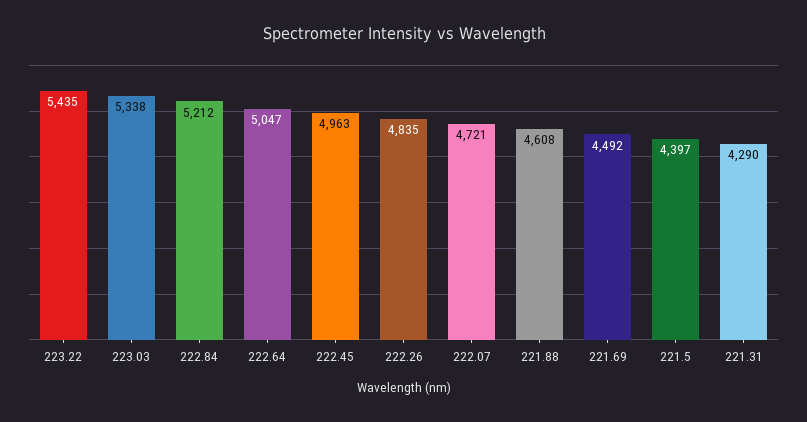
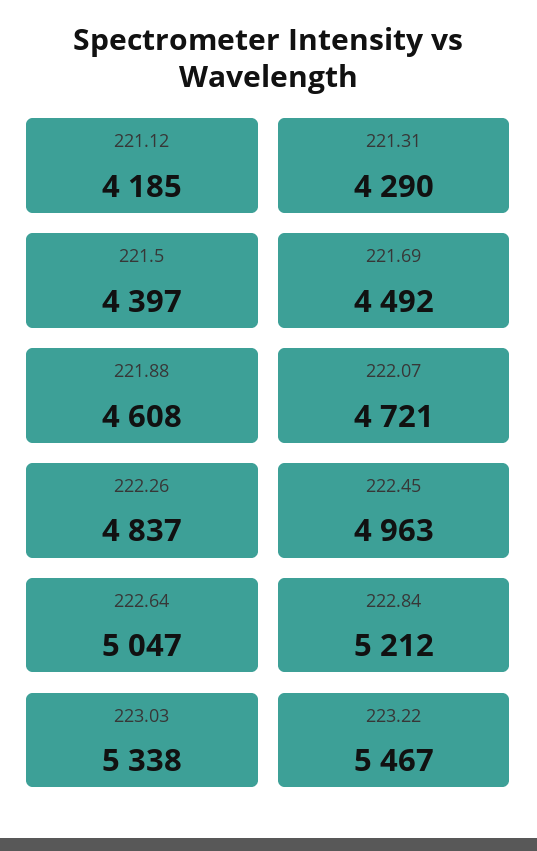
223.22: 5435 -> 5467
222.26: 4835 -> 4837
221.12: none -> 4185

